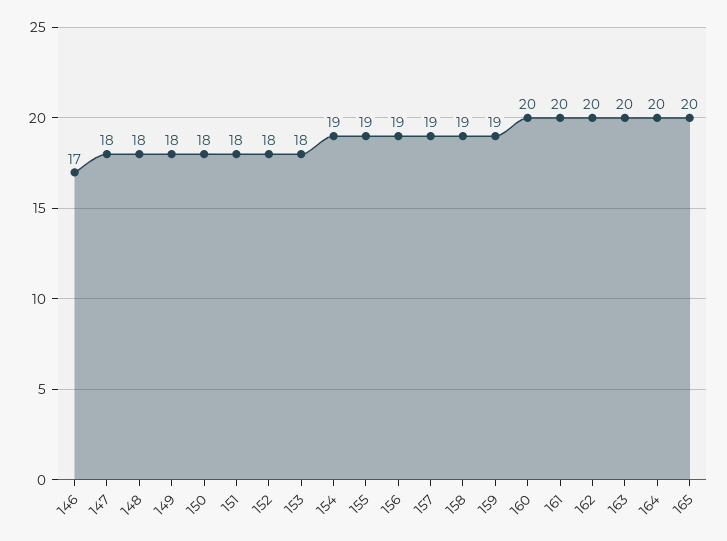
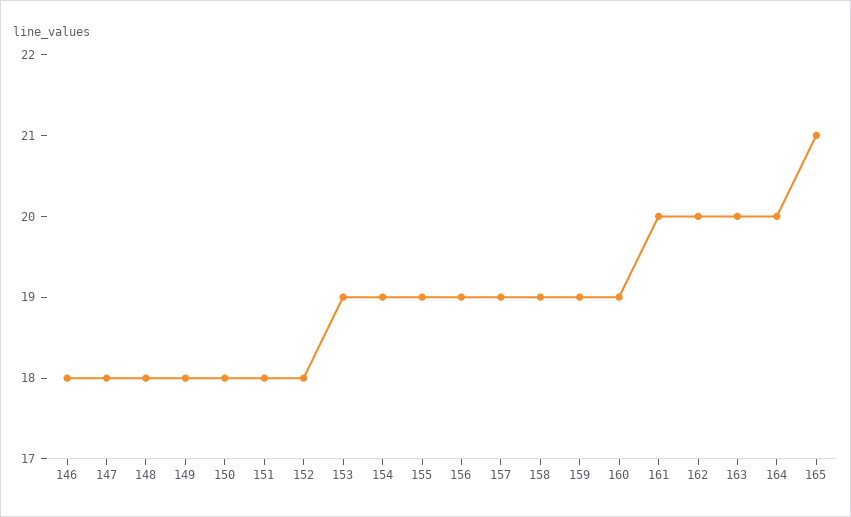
146: 17 -> 18
153: 18 -> 19
160: 20 -> 19
165: 20 -> 21

